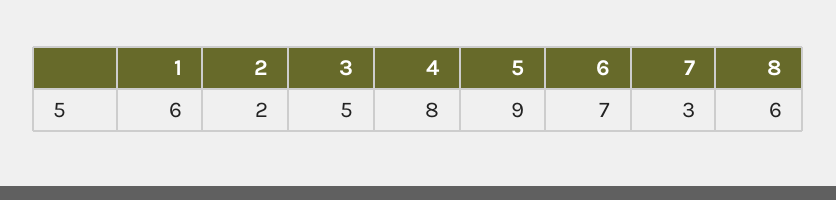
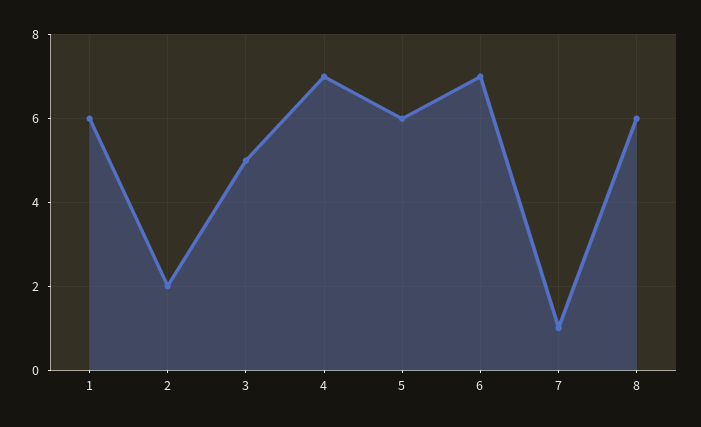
4: 8 -> 7
5: 9 -> 6
7: 3 -> 1

